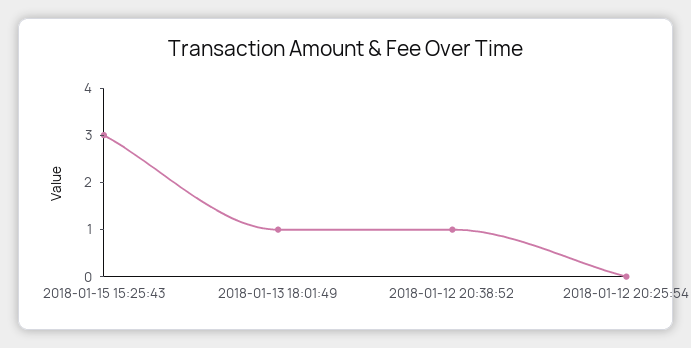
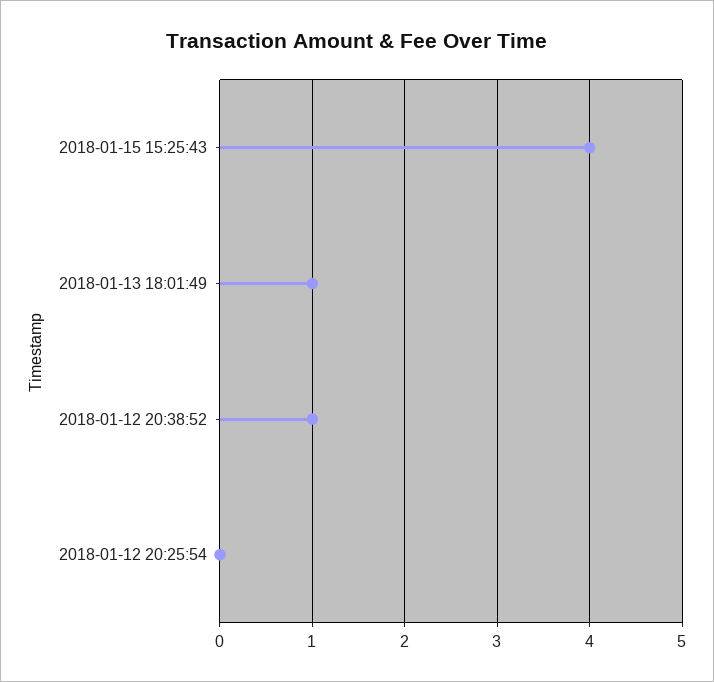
2018-01-15 15:25:43: 3 -> 4

